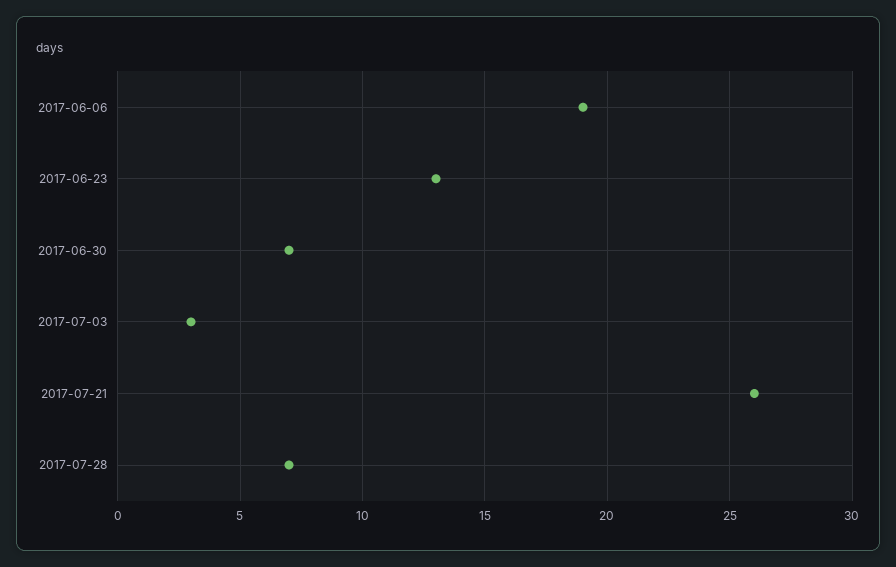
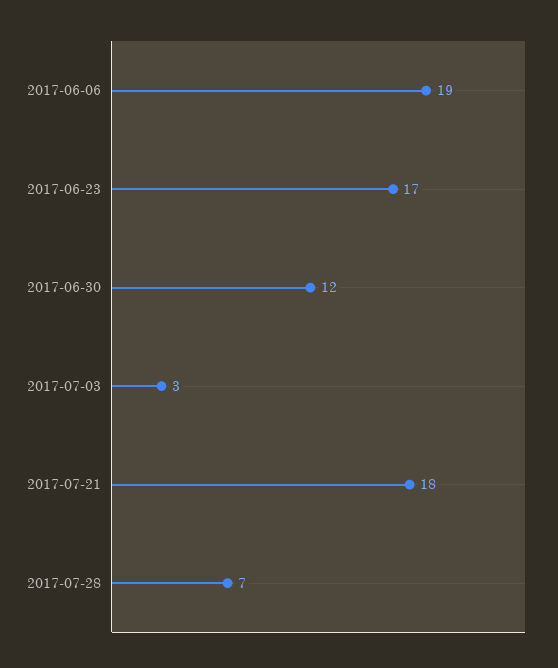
2017-06-23: 13 -> 17
2017-06-30: 7 -> 12
2017-07-21: 26 -> 18

